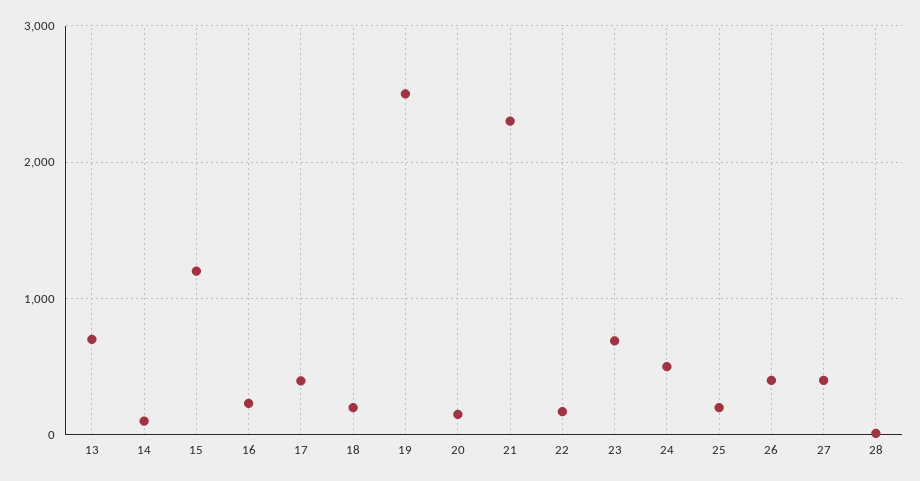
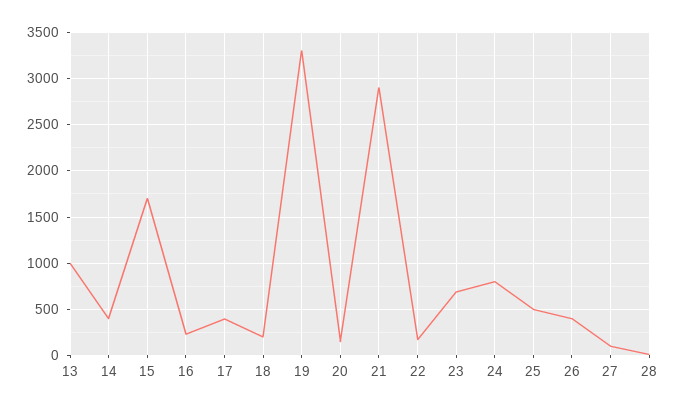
13: 700 -> 1000
14: 100 -> 400
15: 1200 -> 1700
19: 2500 -> 3300
21: 2300 -> 2900
24: 500 -> 800
25: 200 -> 500
27: 400 -> 100

